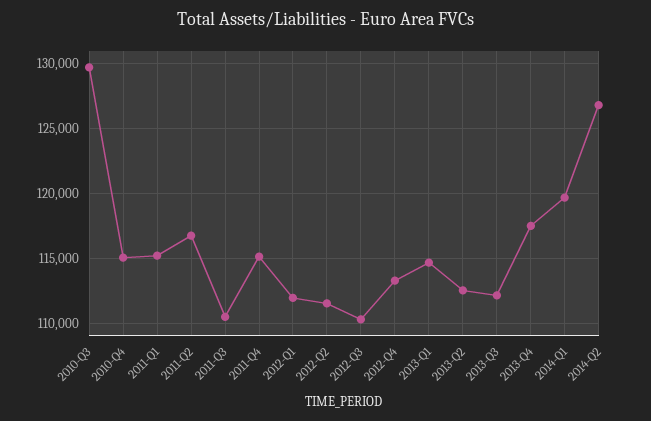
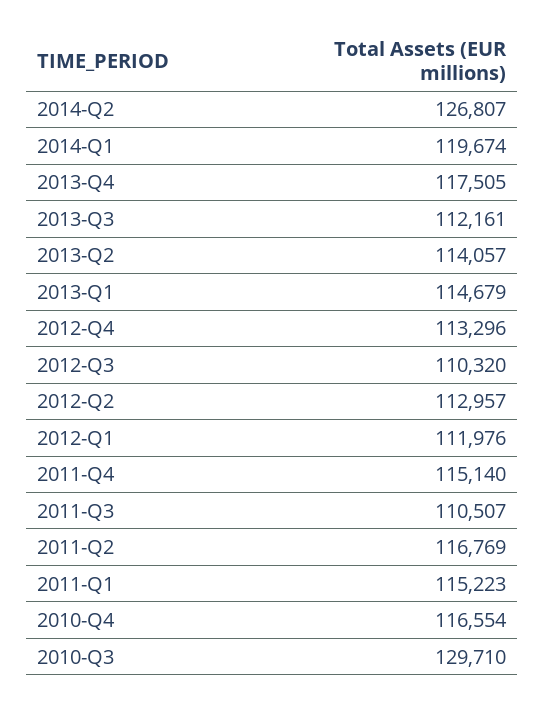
2010-Q4: 115000 -> 116554
2012-Q2: 111500 -> 112957
2013-Q2: 112500 -> 114057

